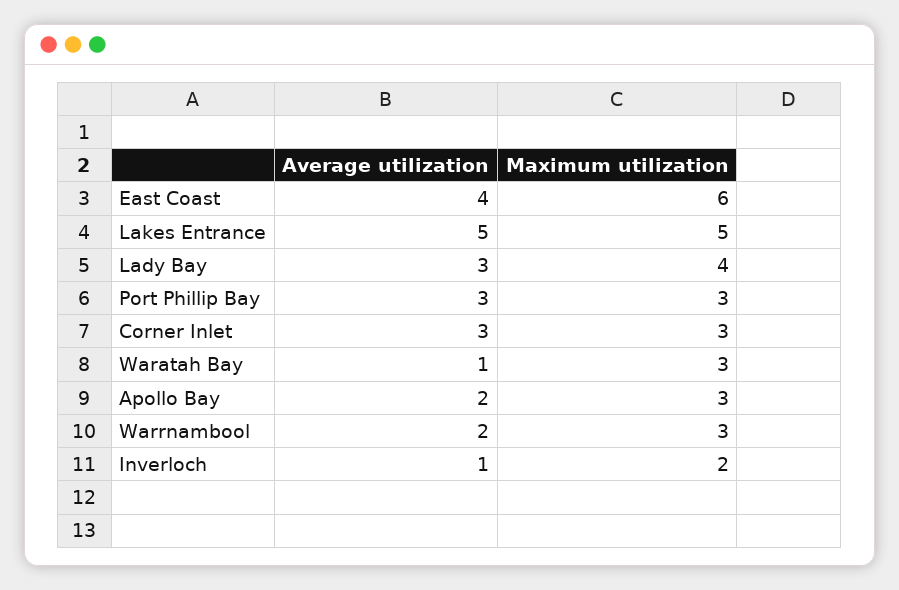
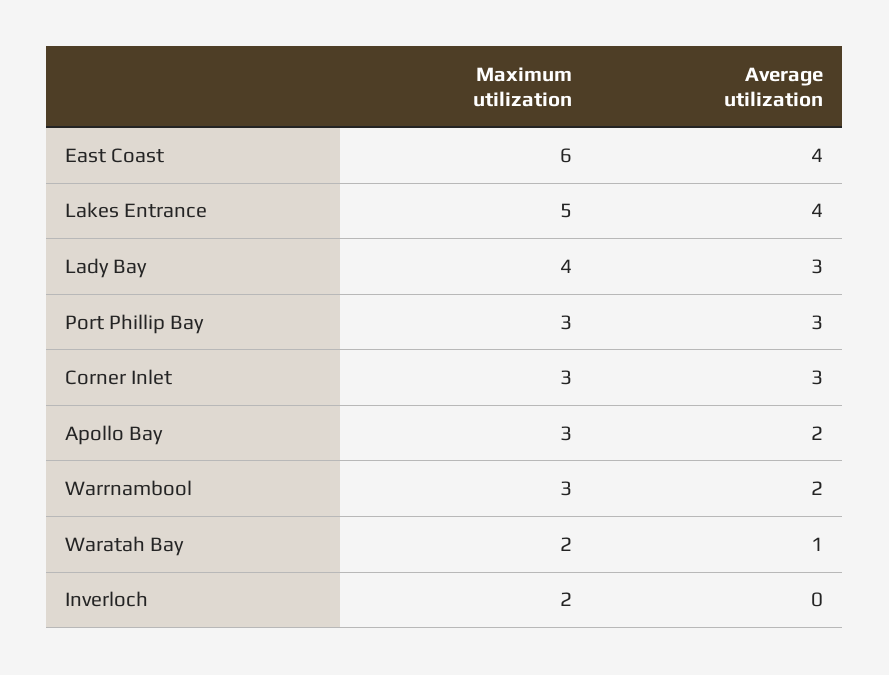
Average utilization, Lakes Entrance: 5 -> 4
Maximum utilization, Waratah Bay: 3 -> 2
Average utilization, Inverloch: 1 -> 0

